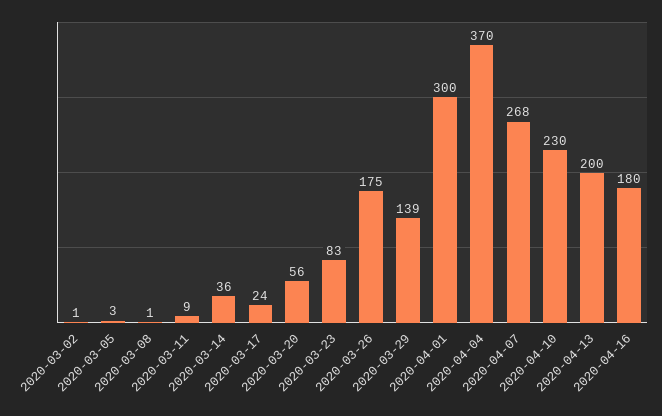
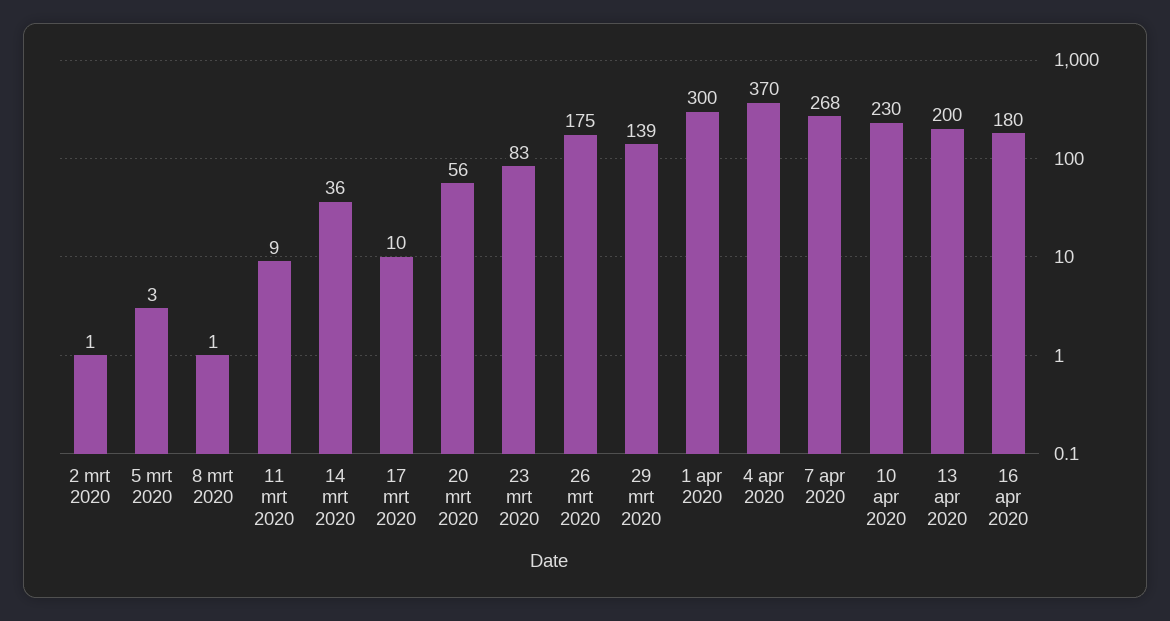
2020-03-17: 24 -> 10

